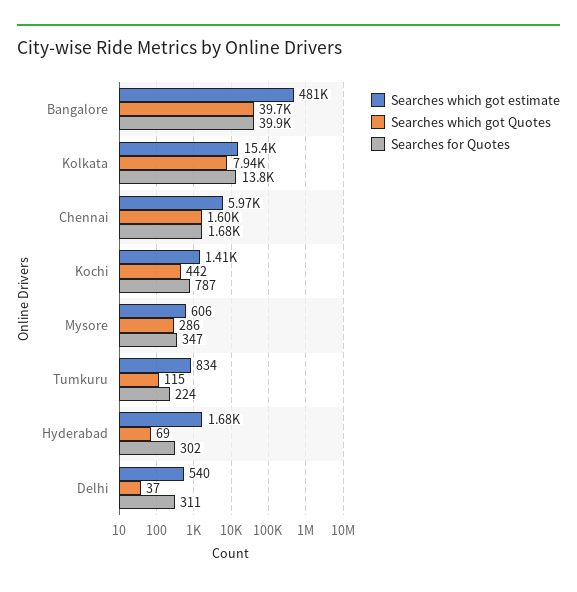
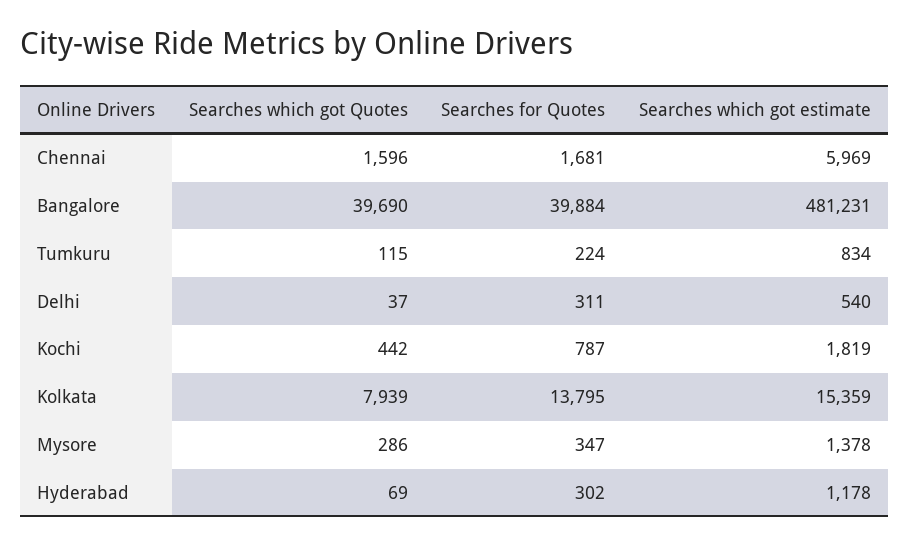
Searches which got estimate, Kochi: 1410 -> 1819
Searches which got estimate, Mysore: 606 -> 1378
Searches which got estimate, Hyderabad: 1680 -> 1178

